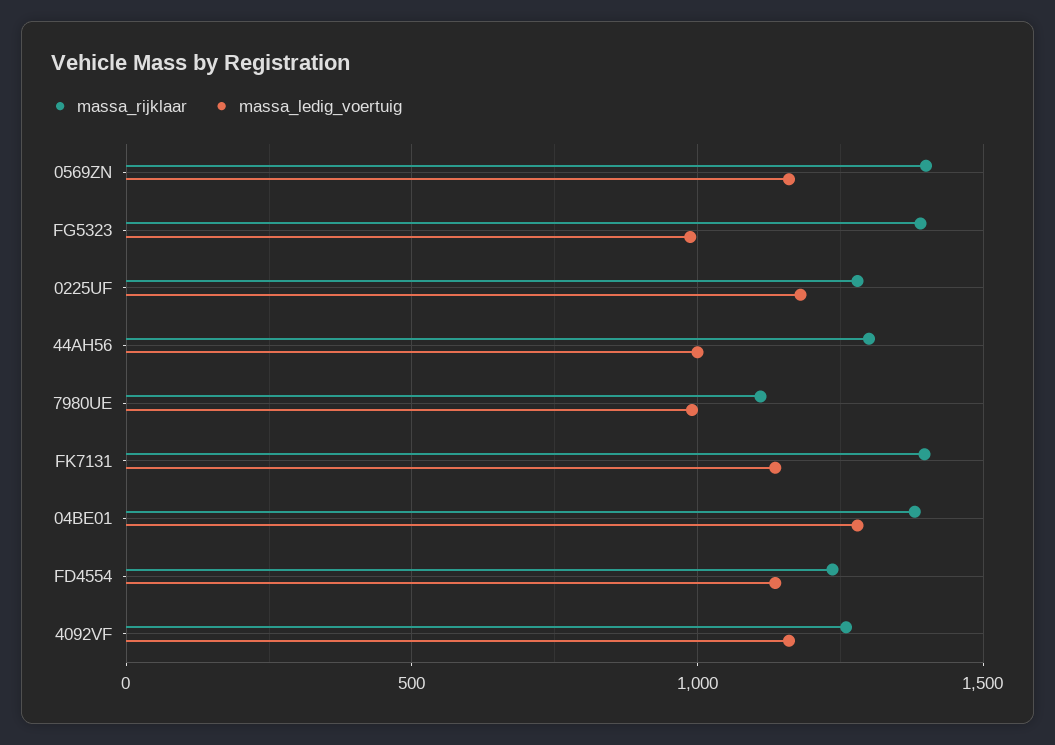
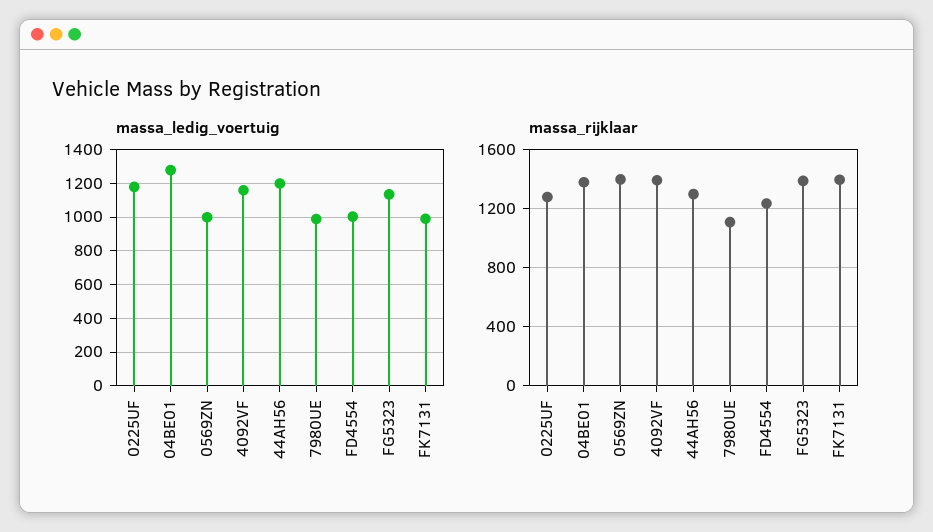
massa_ledig_voertuig, 0569ZN: 1150 -> 1000
massa_ledig_voertuig, FG5323: 1000 -> 1150
massa_ledig_voertuig, 44AH56: 1000 -> 1200
massa_ledig_voertuig, FK7131: 1150 -> 1000
massa_ledig_voertuig, FD4554: 1150 -> 1000
massa_rijklaar, 4092VF: 1250 -> 1400

